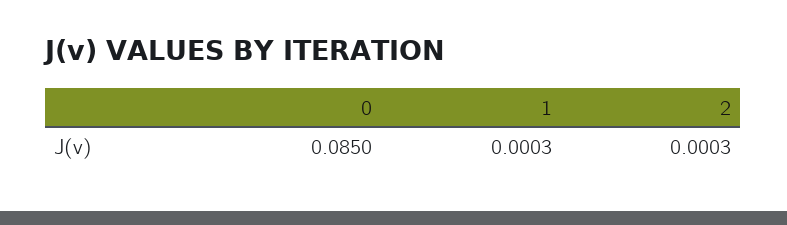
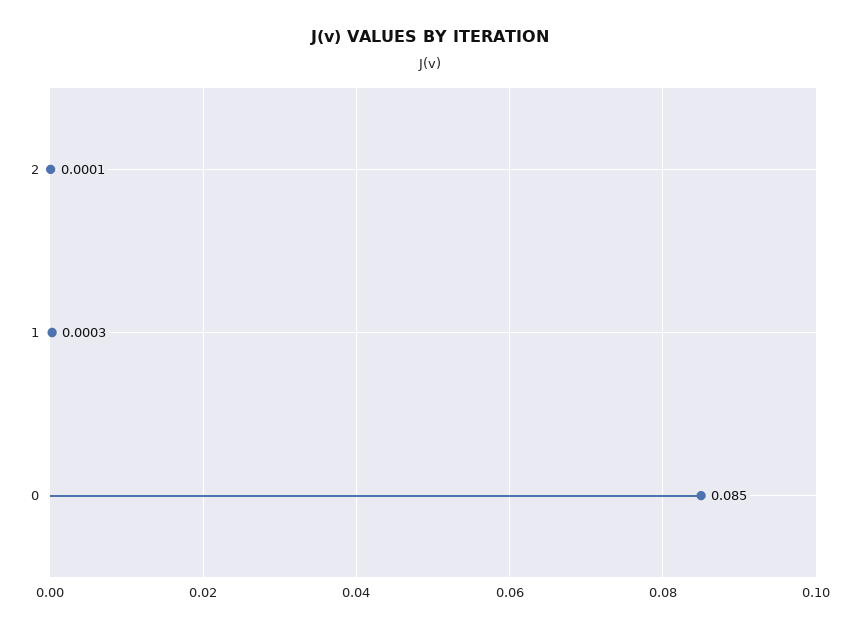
2: 0.0003 -> 0.0001

